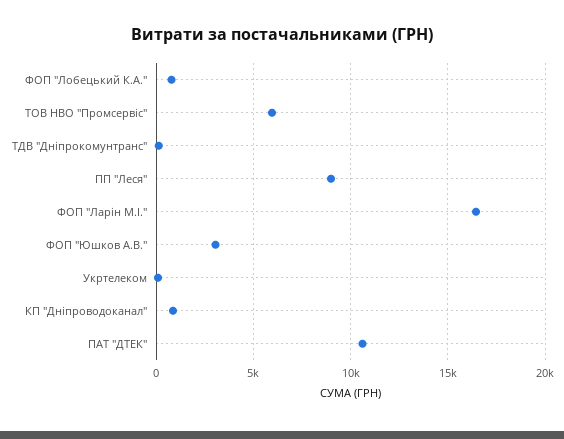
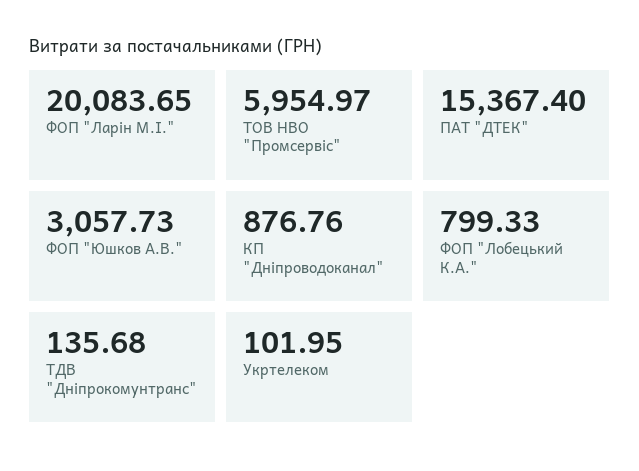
ПП "Леся": 9000 -> none
ФОП "Ларін М.І.": 16500 -> 20083.65
ПАТ "ДТЕК": 10500 -> 15367.4

